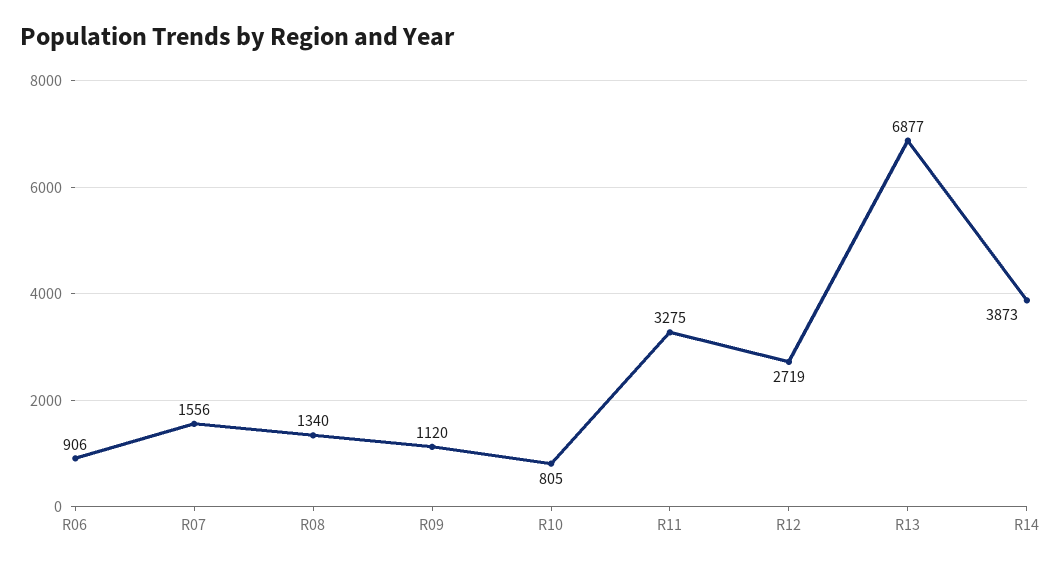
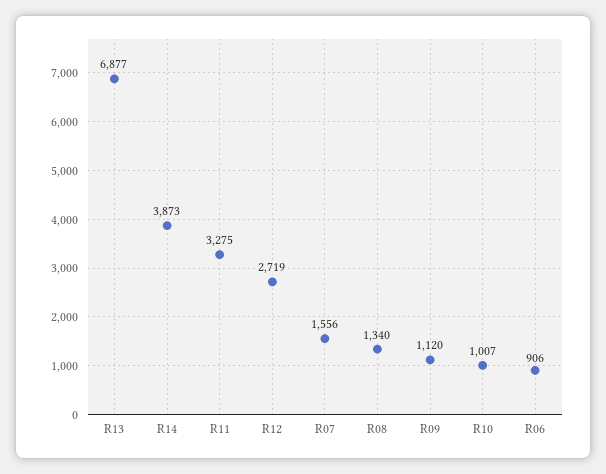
R10: 805 -> 1007

